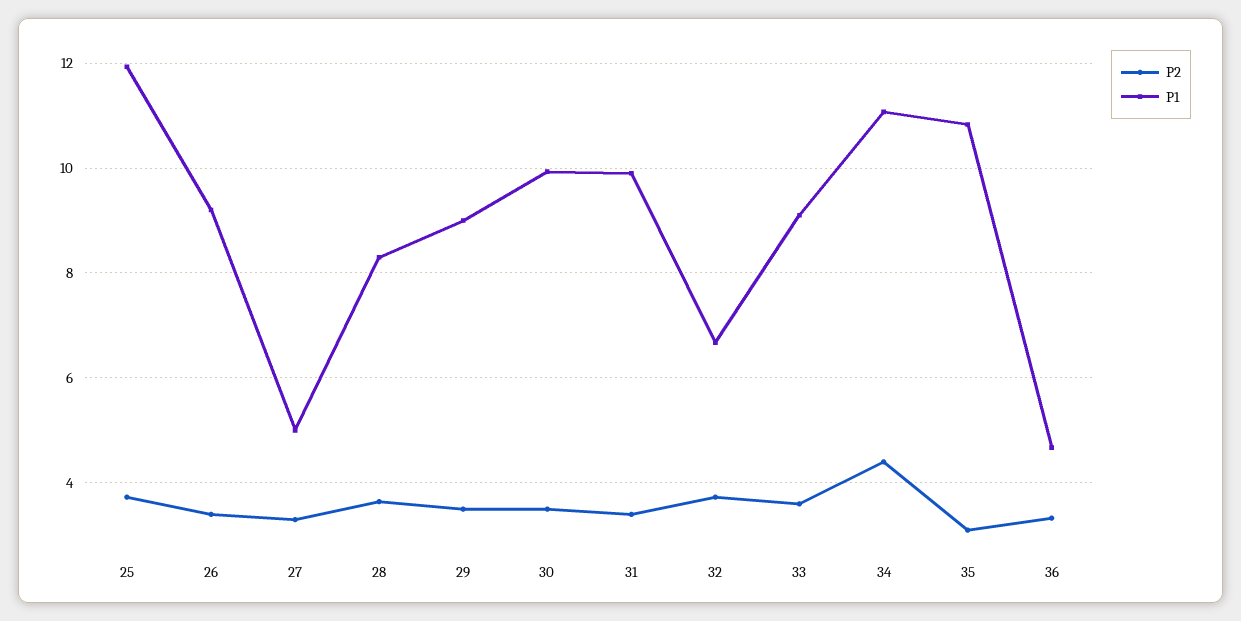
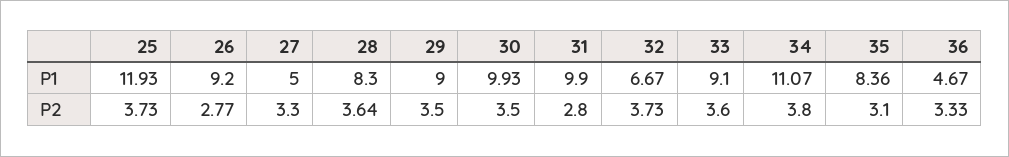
P2, 26: 3.4 -> 2.77
P2, 31: 3.4 -> 2.8
P2, 34: 4.4 -> 3.8
P1, 35: 10.8 -> 8.36

